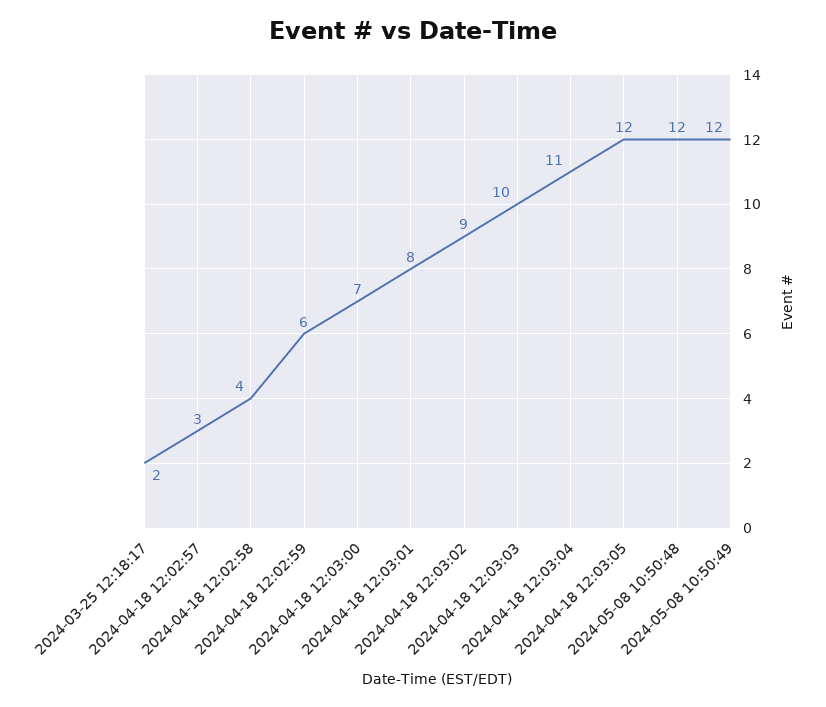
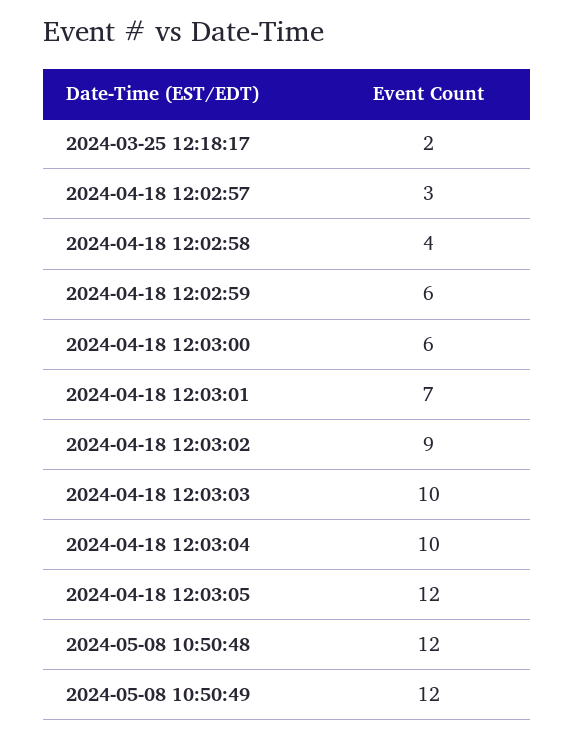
2024-04-18 12:03:00: 7 -> 6
2024-04-18 12:03:01: 8 -> 7
2024-04-18 12:03:04: 11 -> 10

